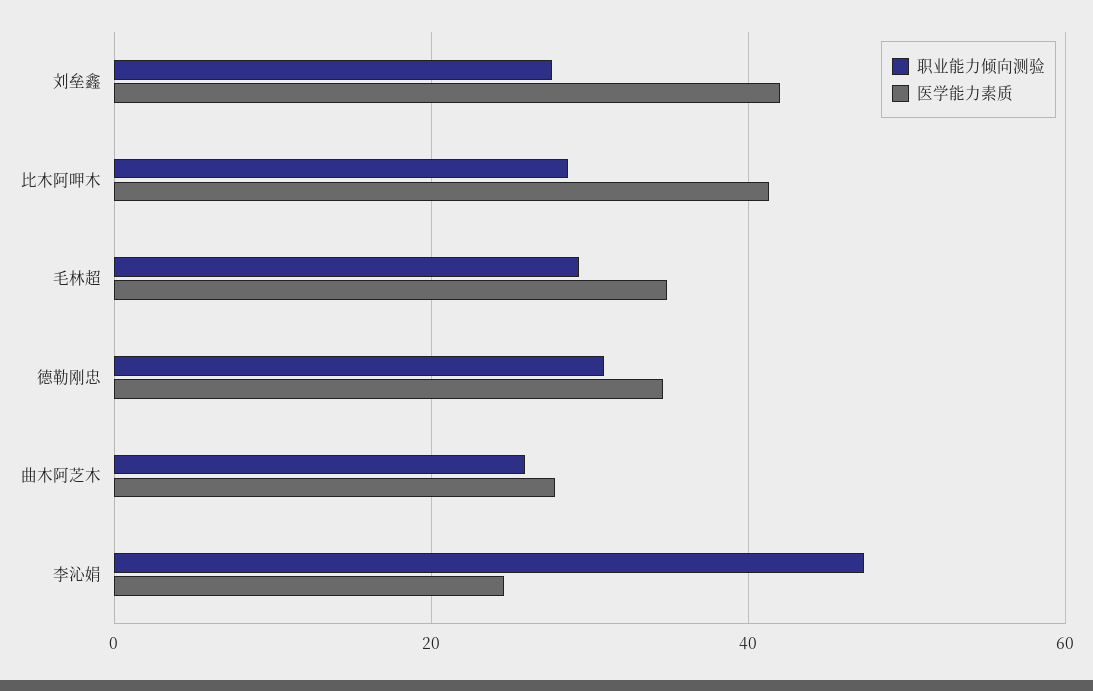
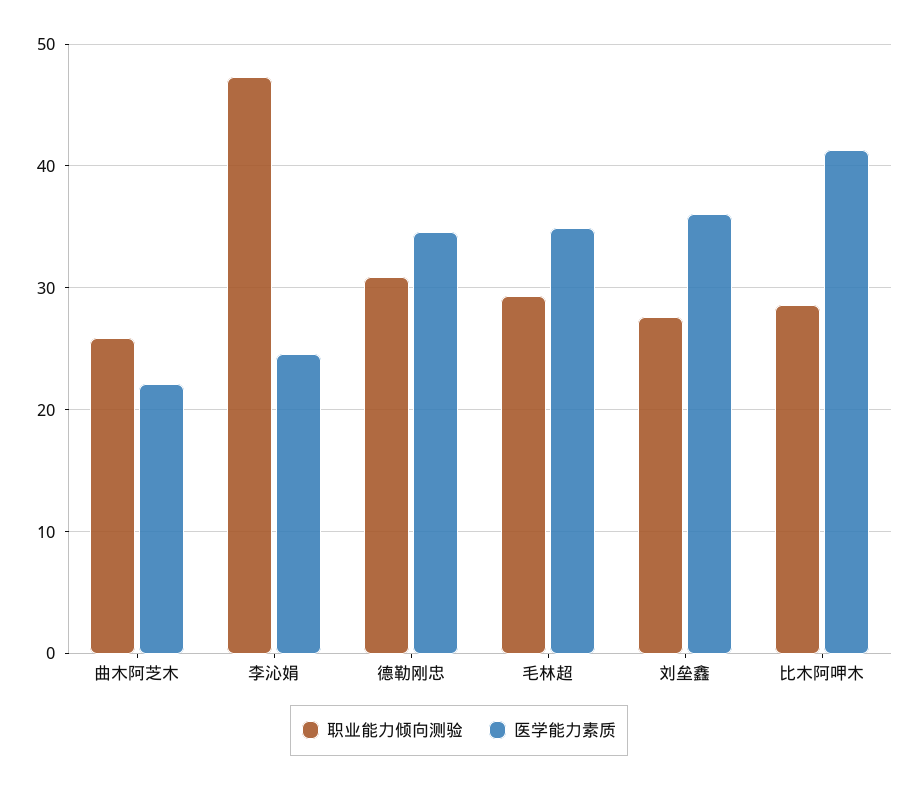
医学能力素质, 刘垒鑫: 42 -> 36
医学能力素质, 曲木阿芝木: 28 -> 22

